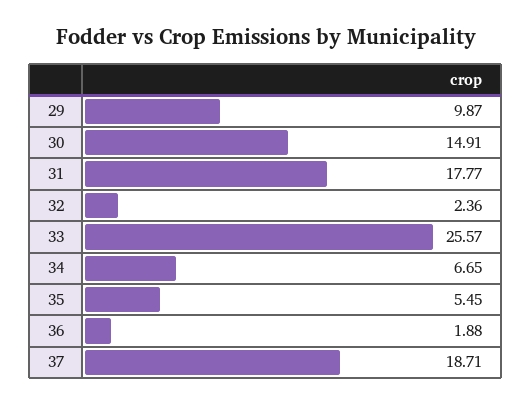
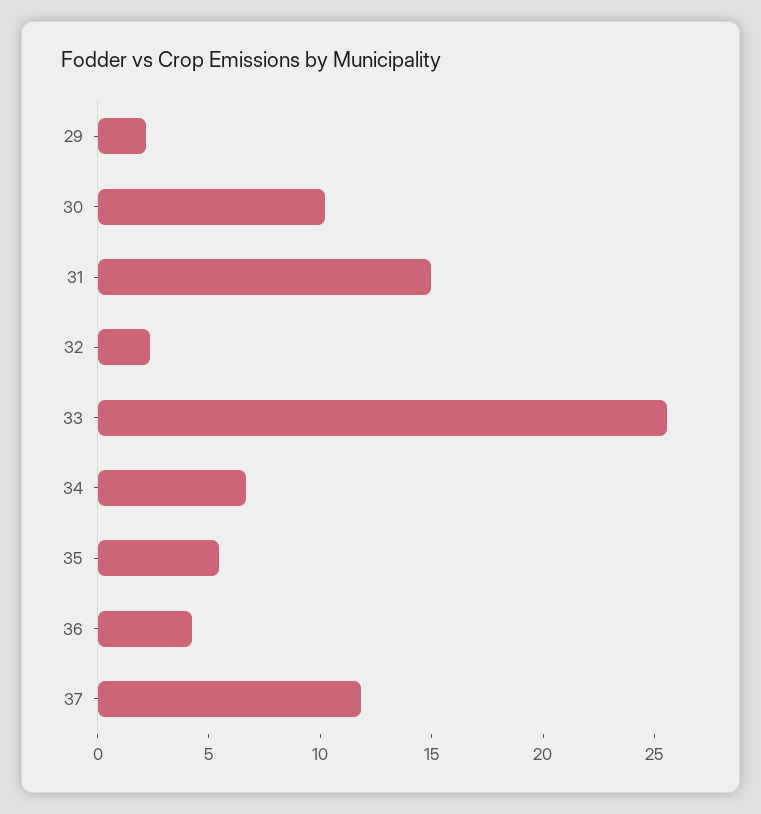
29: 9.87 -> 2
30: 14.91 -> 10
31: 17.77 -> 15
36: 1.88 -> 4
37: 18.71 -> 12

